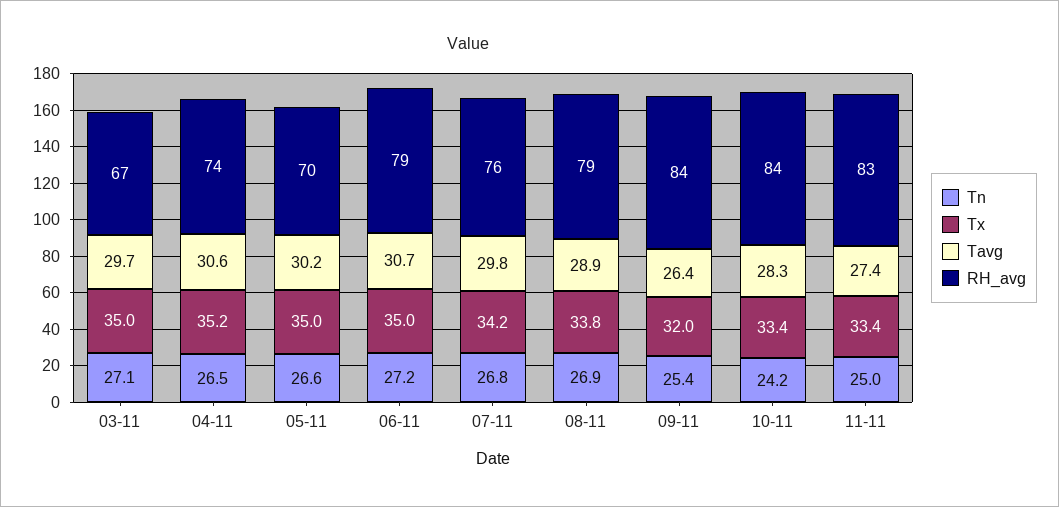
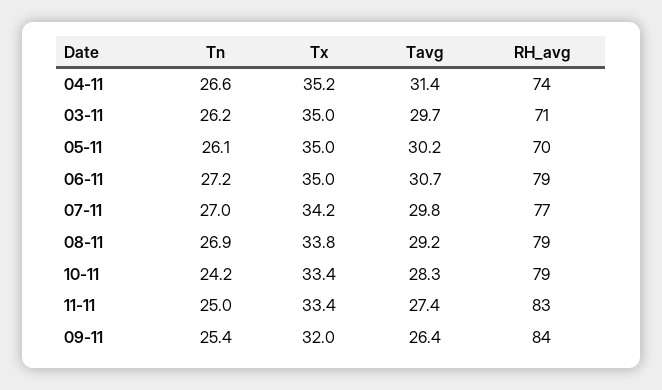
Tn, 03-11: 27.1 -> 26.2
RH_avg, 03-11: 67 -> 71
Tn, 04-11: 26.5 -> 26.6
Tavg, 04-11: 30.6 -> 31.4
Tn, 05-11: 26.6 -> 26.1
Tn, 07-11: 26.8 -> 27
RH_avg, 07-11: 76 -> 77
Tavg, 08-11: 28.9 -> 29.2
RH_avg, 10-11: 84 -> 79

